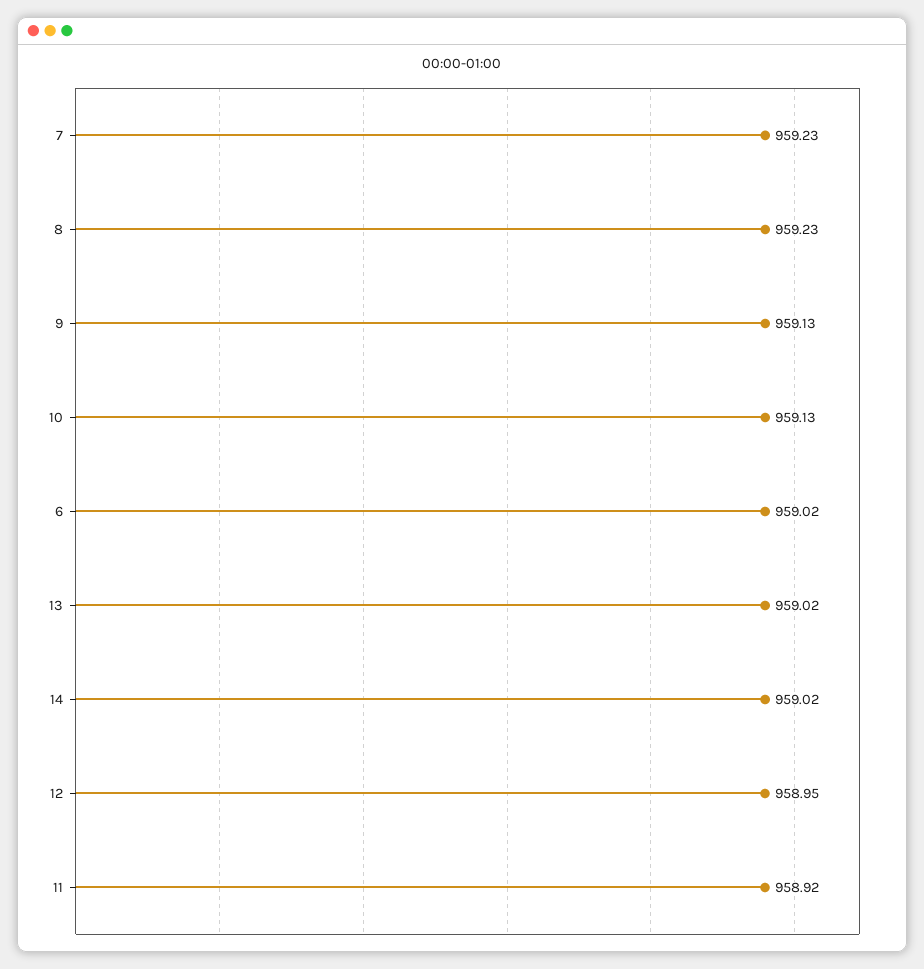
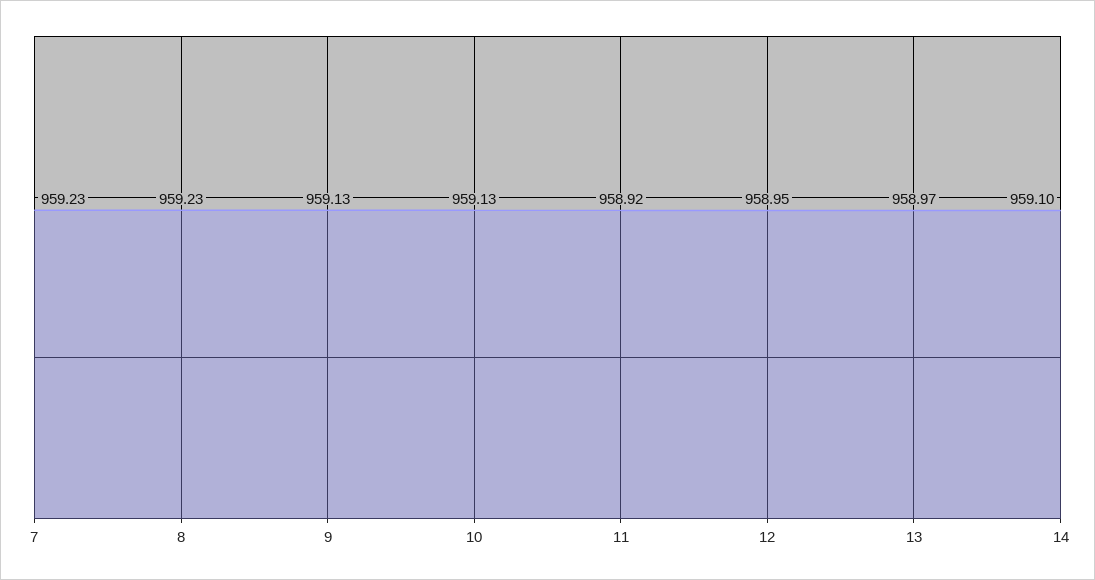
6: 959.02 -> none
13: 959.02 -> 958.97
14: 959.02 -> 959.1

